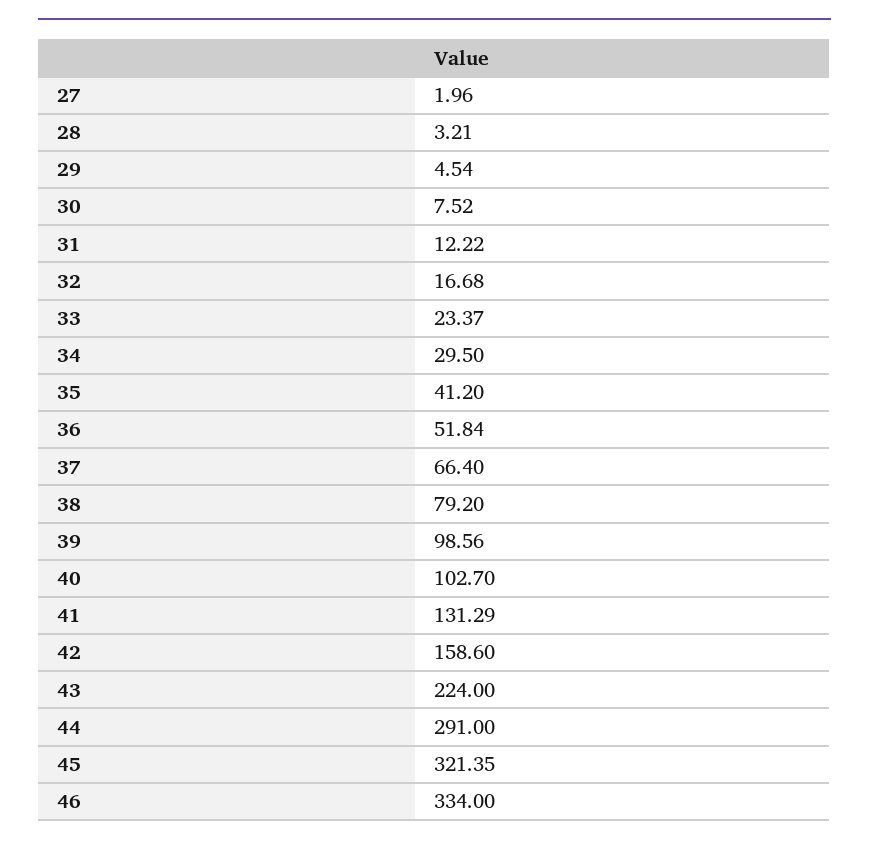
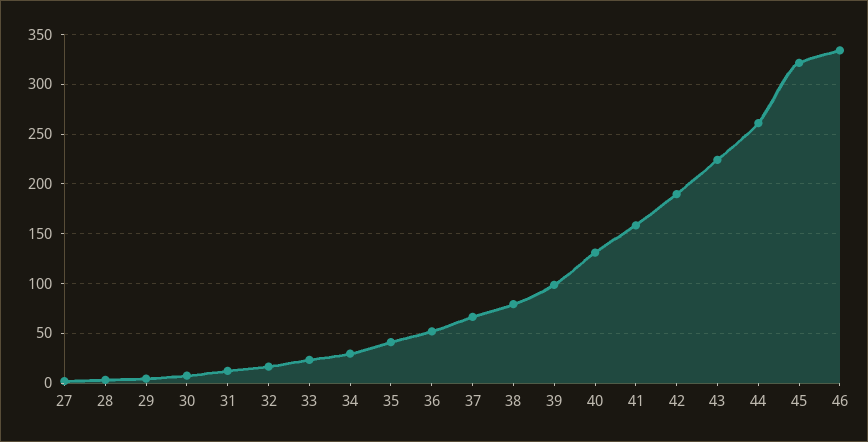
40: 102.7 -> 130
41: 131.29 -> 160
42: 158.6 -> 190
44: 291 -> 260

